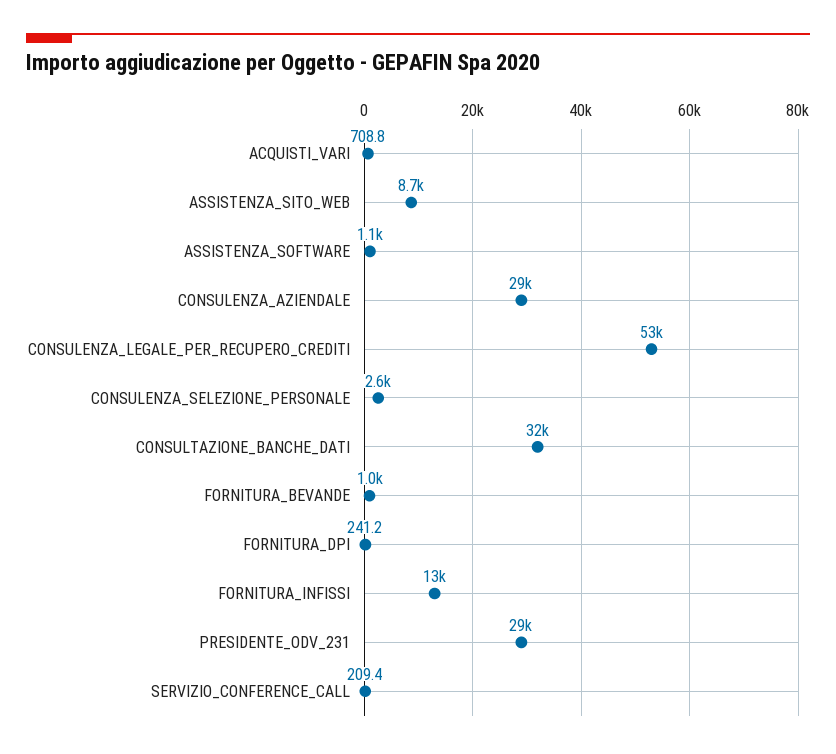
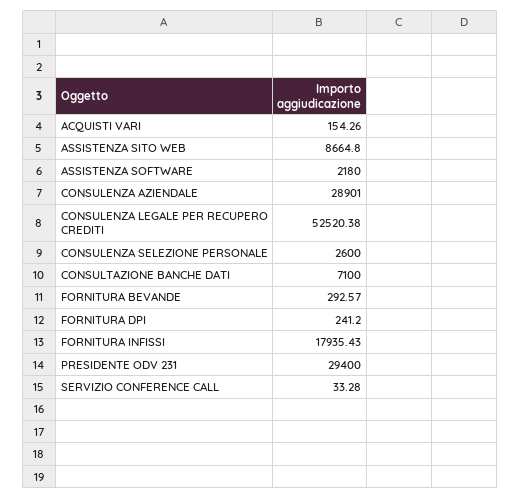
ACQUISTI_VARI: 708.8 -> 154.26
ASSISTENZA_SOFTWARE: 1100 -> 2180
CONSULTAZIONE_BANCHE_DATI: 32000 -> 7100
FORNITURA_BEVANDE: 1000 -> 292.57
FORNITURA_INFISSI: 13000 -> 17935.43
SERVIZIO_CONFERENCE_CALL: 209.4 -> 33.28

